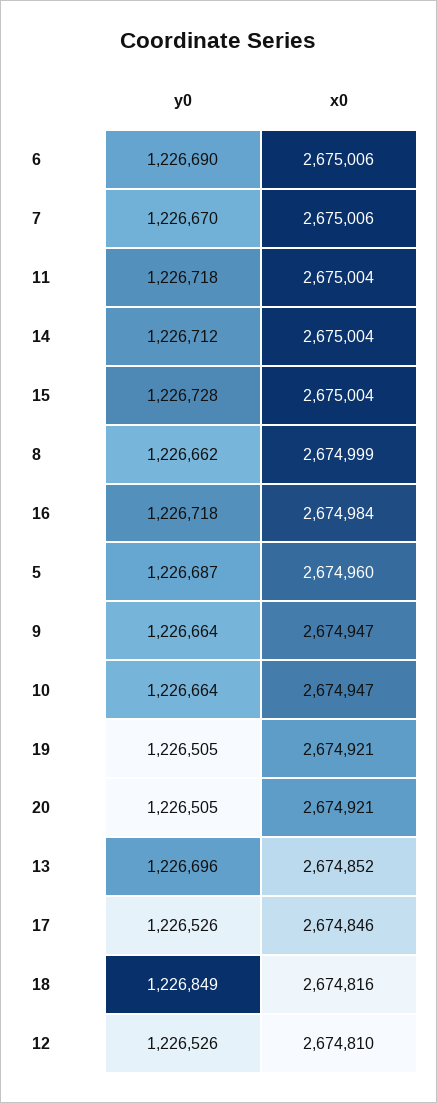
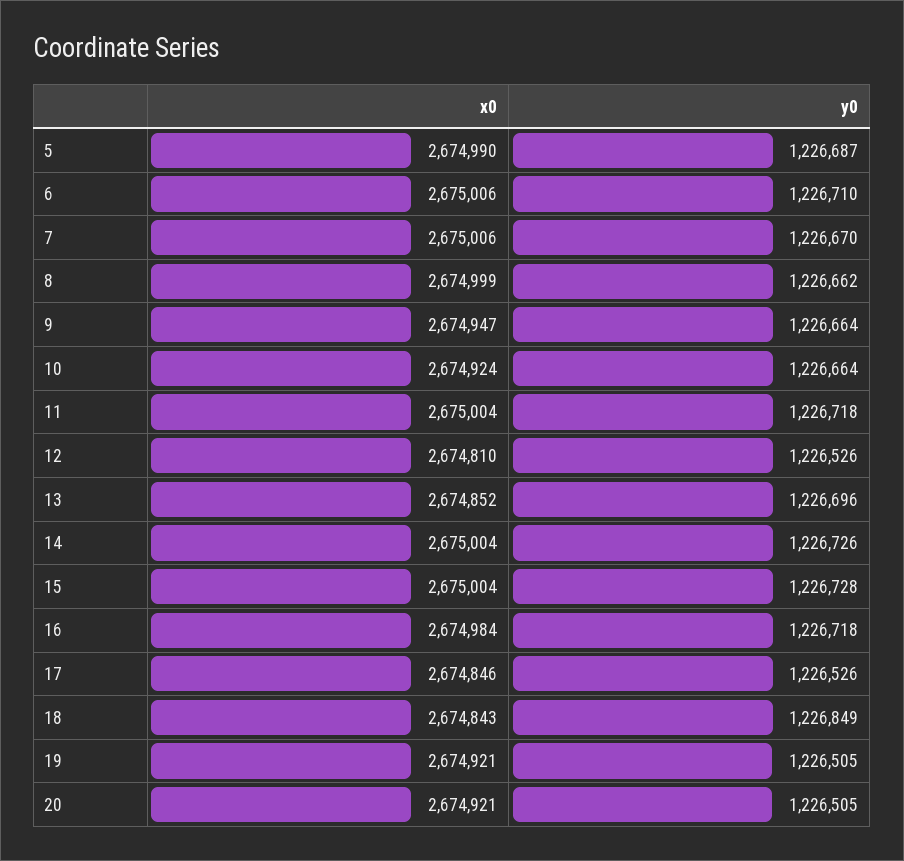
y0, 6: 1226690 -> 1226710
y0, 14: 1226712 -> 1226726
x0, 5: 2674960 -> 2674990
x0, 10: 2674947 -> 2674924
x0, 18: 2674816 -> 2674843

